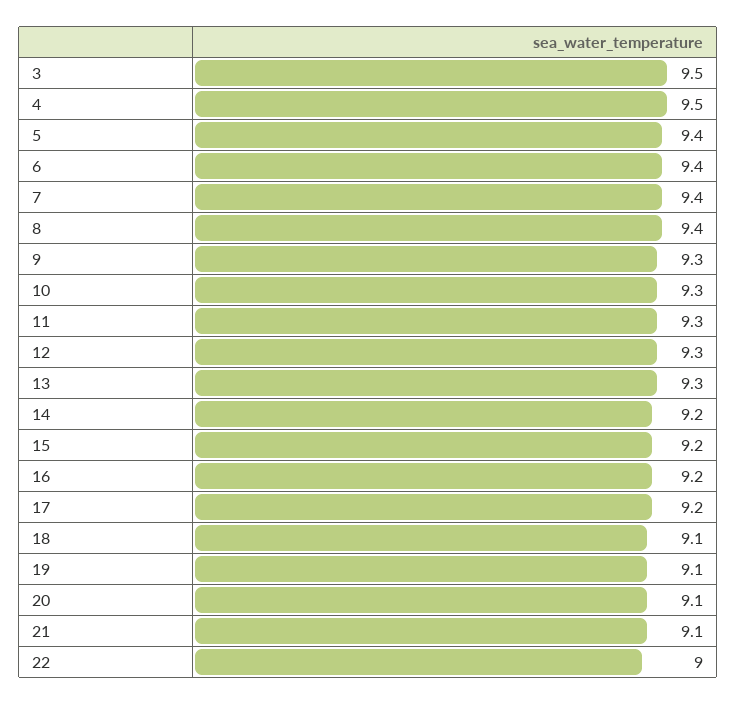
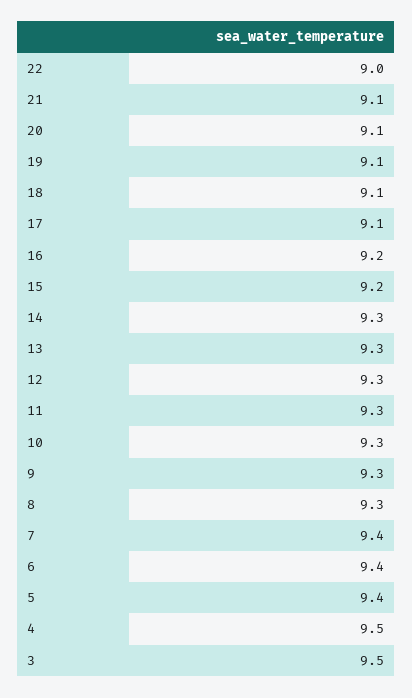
8: 9.4 -> 9.3
14: 9.2 -> 9.3
17: 9.2 -> 9.1

